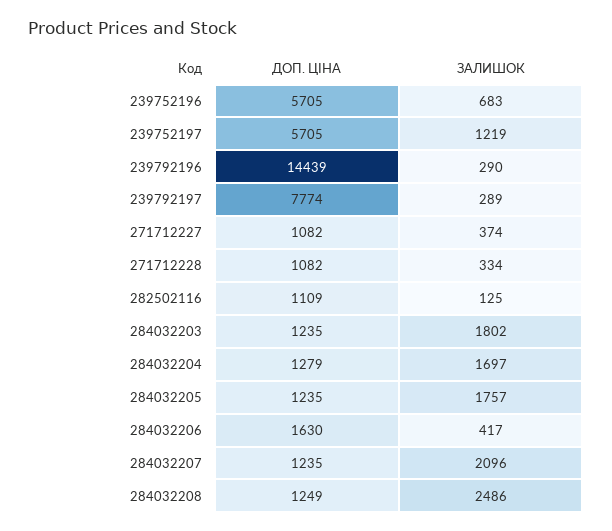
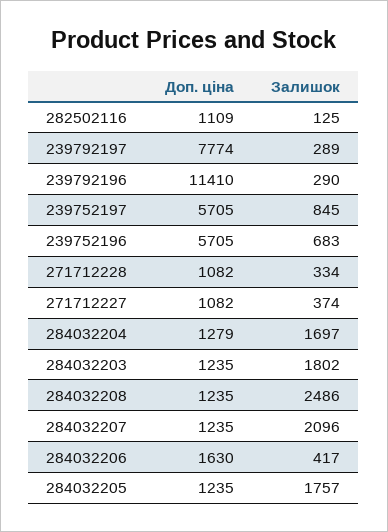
ЗАЛИШОК, 239752197: 1219 -> 845
ДОП. ЦІНА, 239792196: 14439 -> 11410
ДОП. ЦІНА, 284032208: 1249 -> 1235

